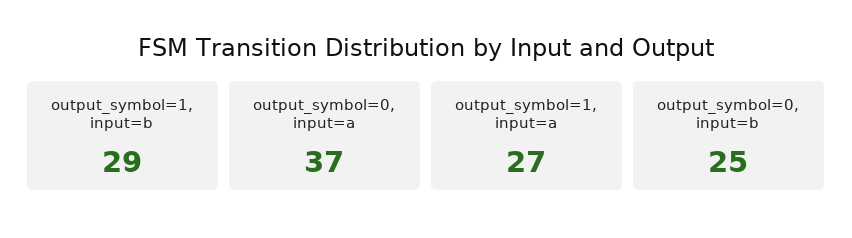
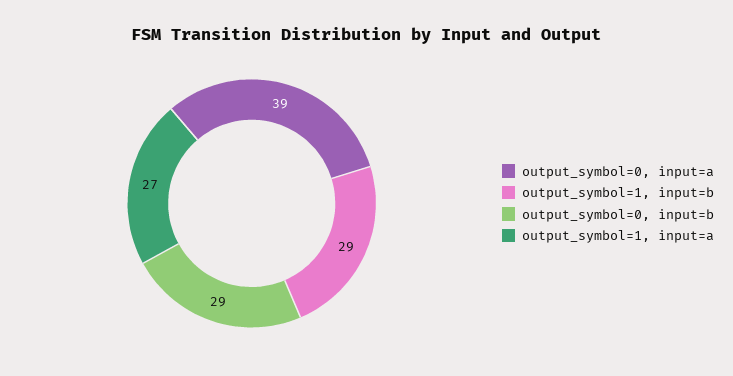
output_symbol=0, input=a: 37 -> 39
output_symbol=0, input=b: 25 -> 29

